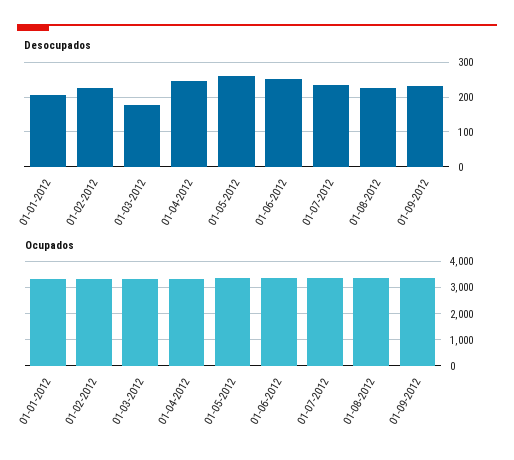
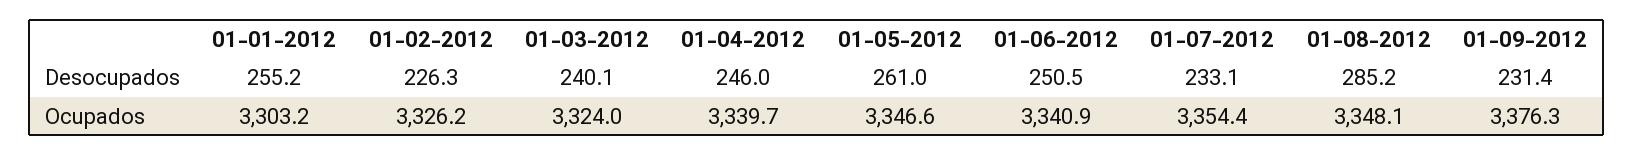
Desocupados, 01-01-2012: 200 -> 255.2
Desocupados, 01-03-2012: 180 -> 240.1
Desocupados, 01-08-2012: 220 -> 285.2

